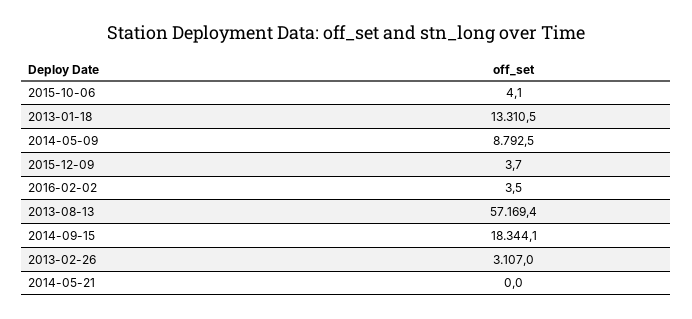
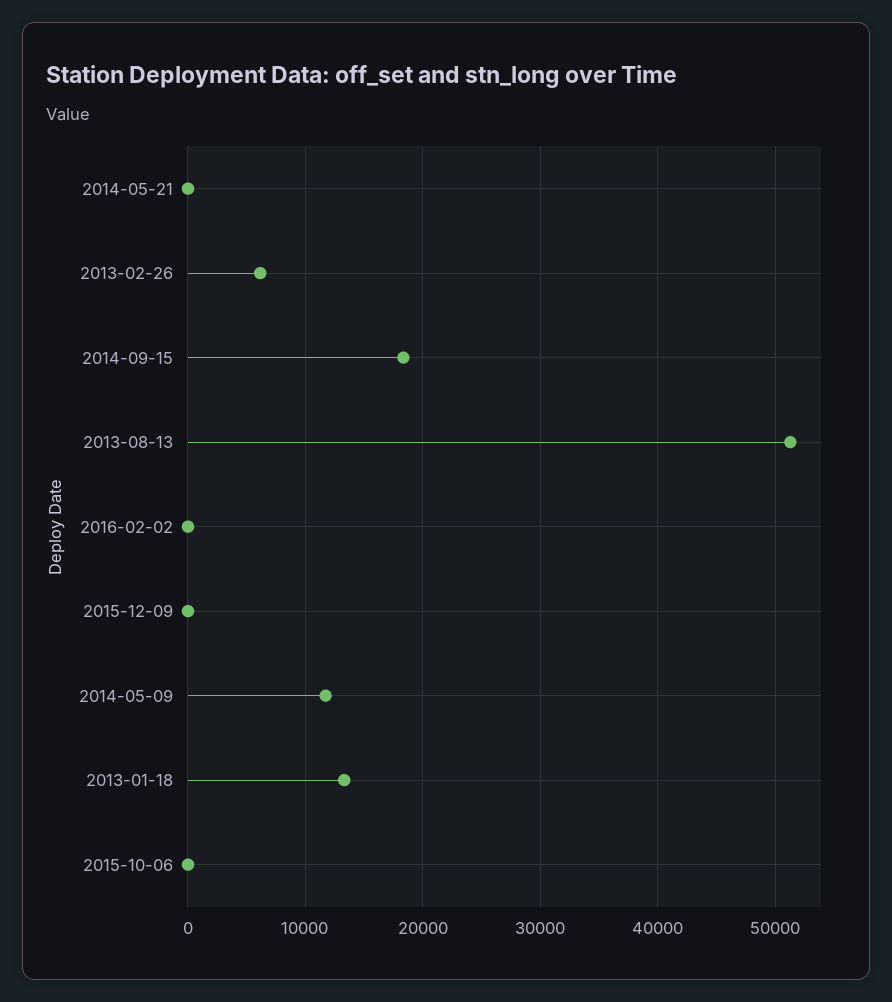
2014-05-09: 8792.5 -> 12000
2013-08-13: 57169.4 -> 51000
2013-02-26: 3107 -> 6000

